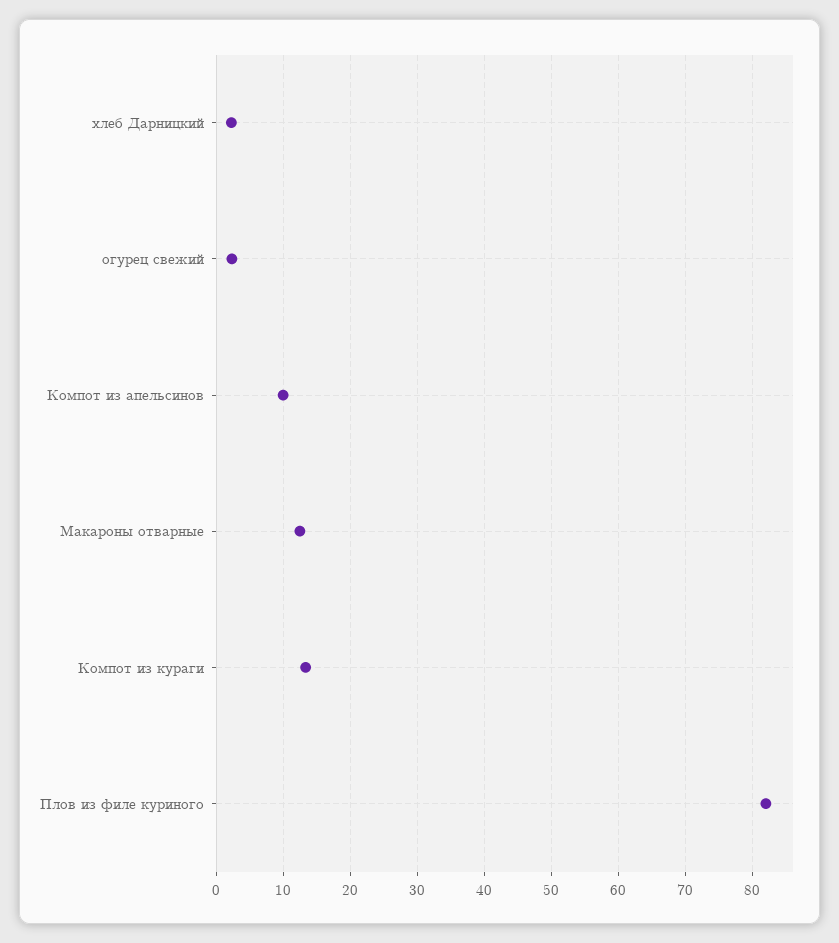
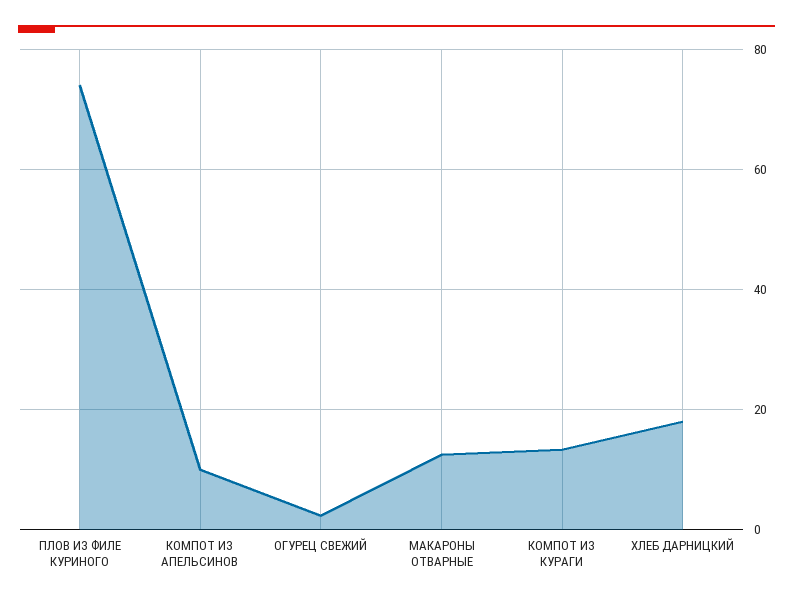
хлеб Дарницкий: 2 -> 18
Плов из филе куриного: 82 -> 74

